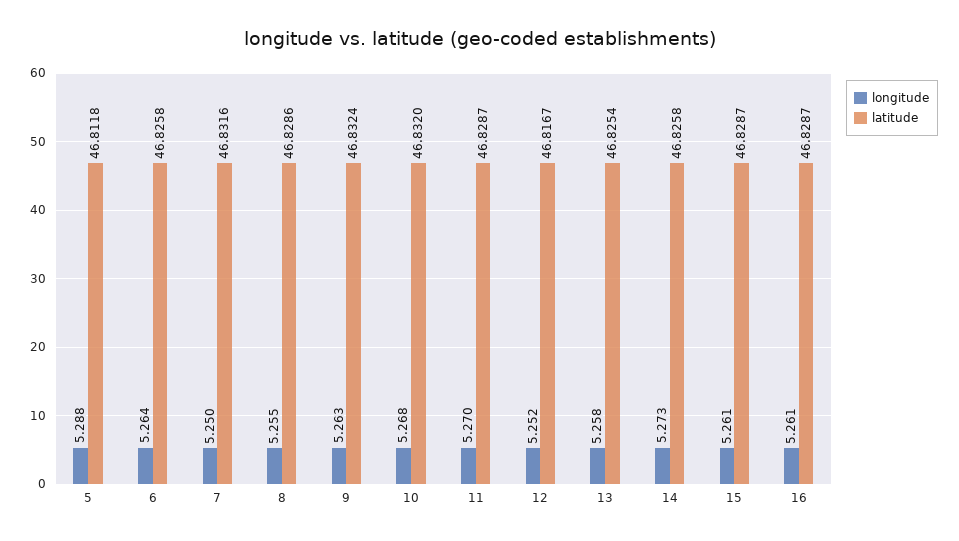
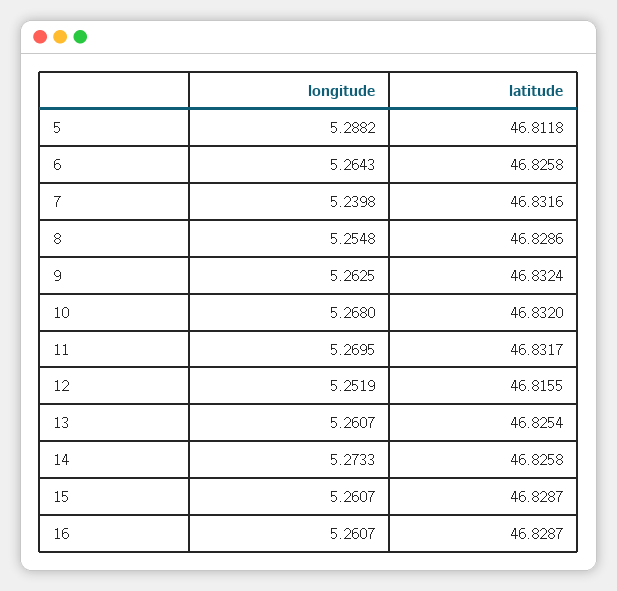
longitude, 7: 5.25 -> 5.2398
latitude, 11: 46.8287 -> 46.8317
latitude, 12: 46.8167 -> 46.8155
longitude, 13: 5.258 -> 5.2607

